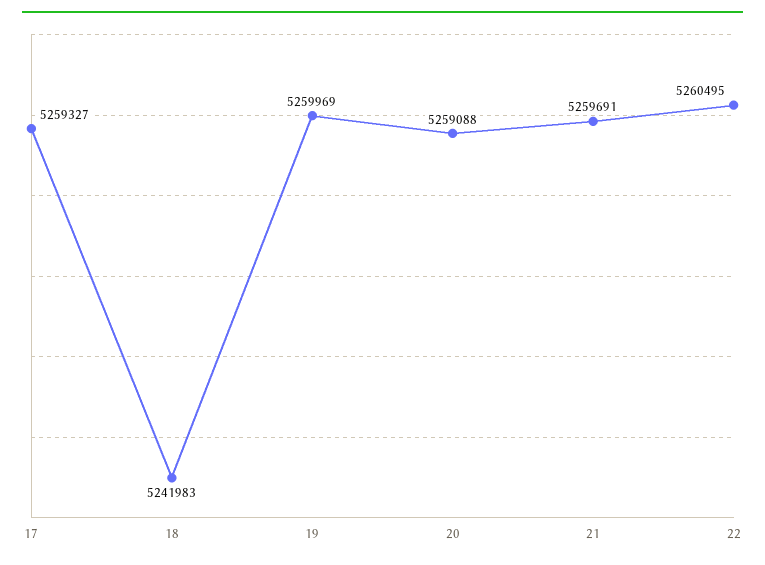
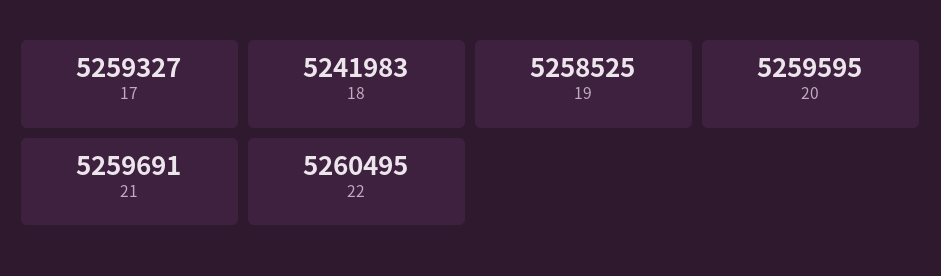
19: 5259969 -> 5258525
20: 5259088 -> 5259595

